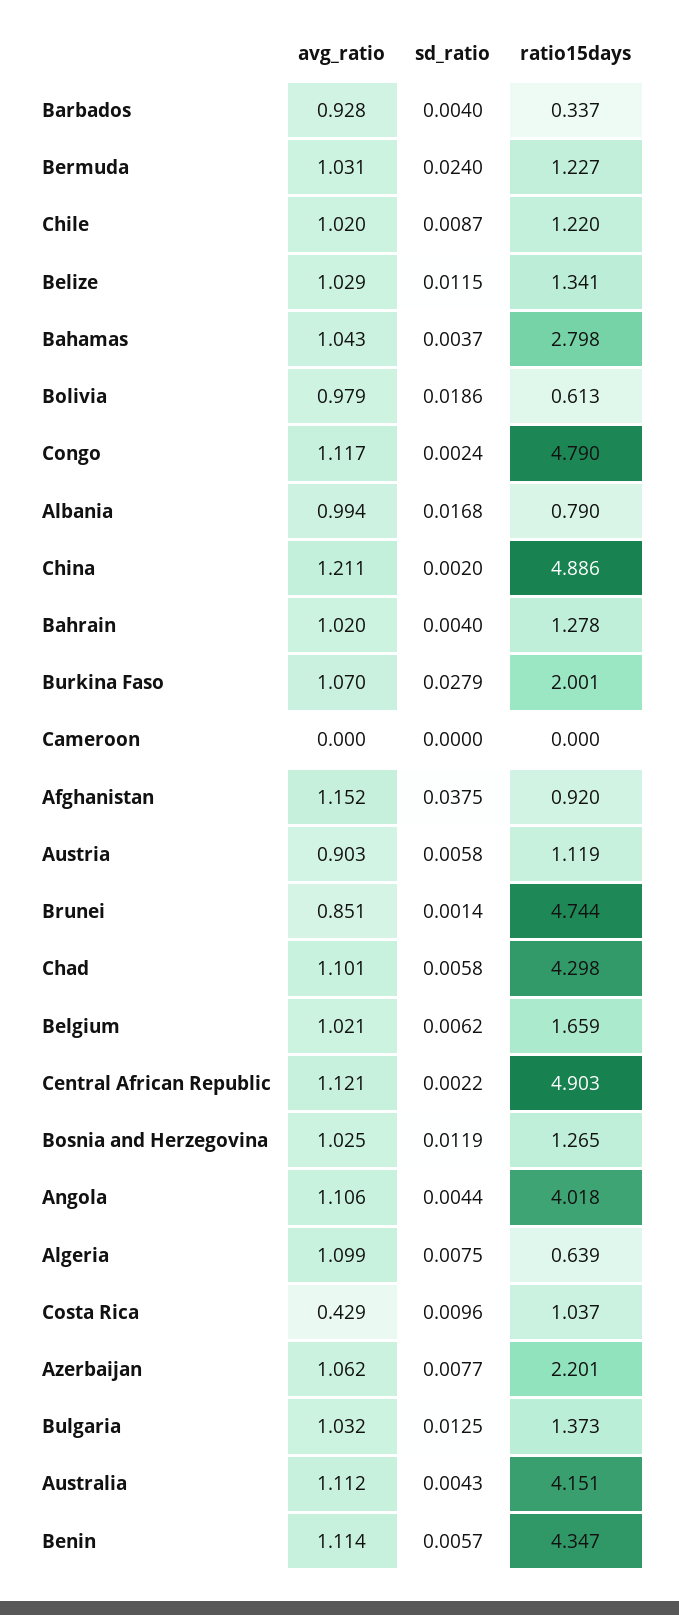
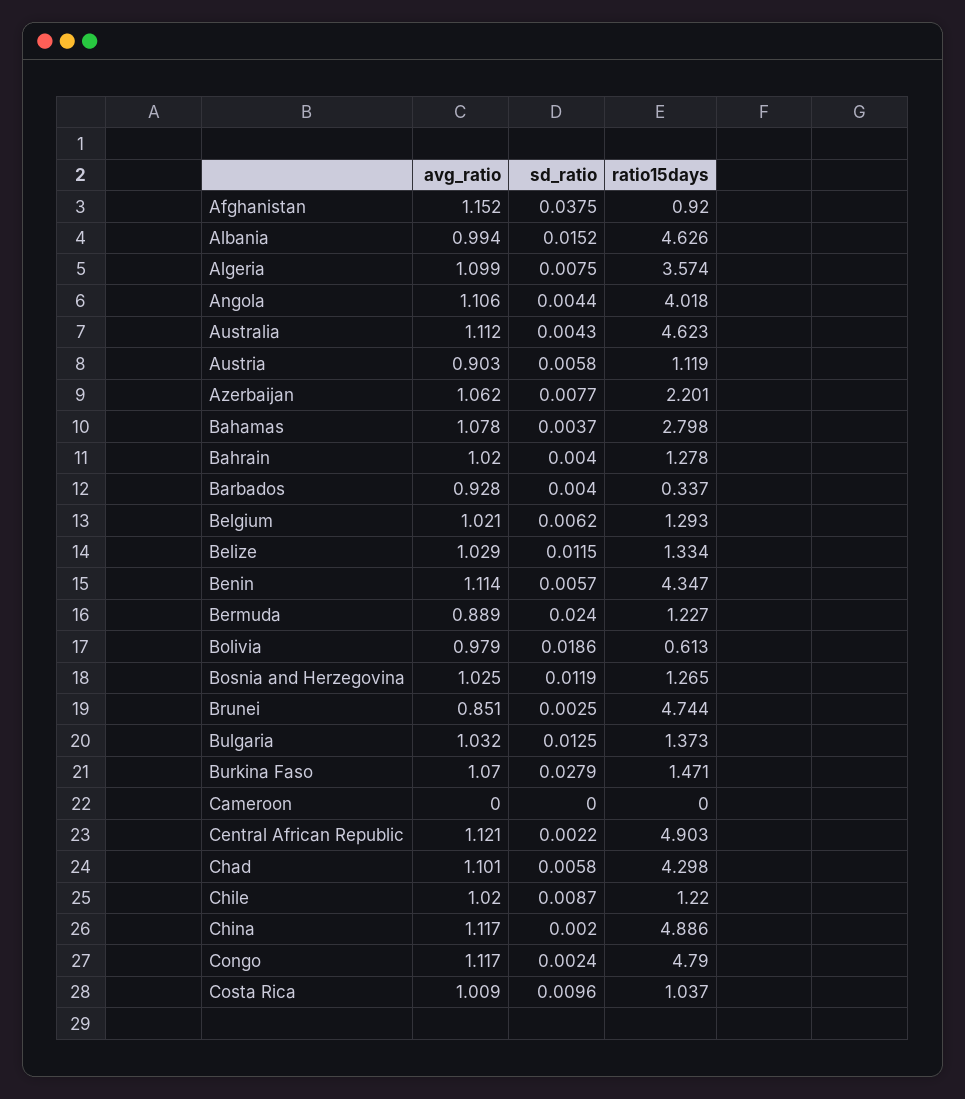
avg_ratio, Bermuda: 1.031 -> 0.889
ratio15days, Belize: 1.341 -> 1.334
avg_ratio, Bahamas: 1.043 -> 1.078
sd_ratio, Albania: 0.0168 -> 0.0152
ratio15days, Albania: 0.79 -> 4.626
avg_ratio, China: 1.211 -> 1.117
ratio15days, Burkina Faso: 2.001 -> 1.471
sd_ratio, Brunei: 0.0014 -> 0.0025
ratio15days, Belgium: 1.659 -> 1.293
ratio15days, Algeria: 0.639 -> 3.574
avg_ratio, Costa Rica: 0.429 -> 1.009
ratio15days, Australia: 4.151 -> 4.623

